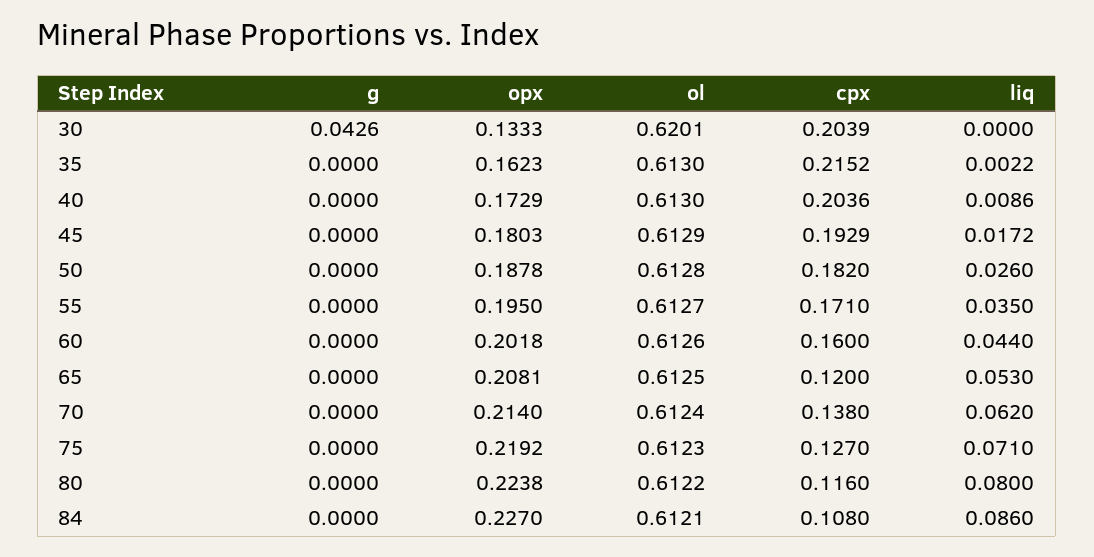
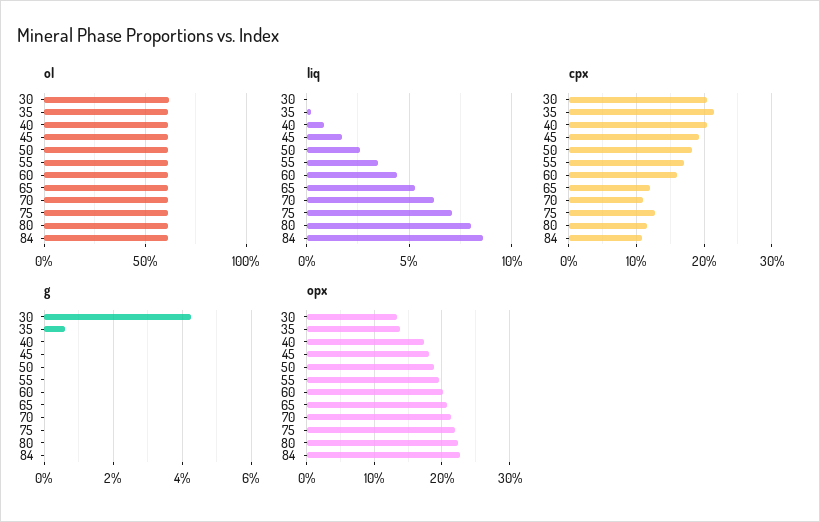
g, 35: 0 -> 0.006
opx, 35: 0.1623 -> 0.14
cpx, 70: 0.138 -> 0.11

